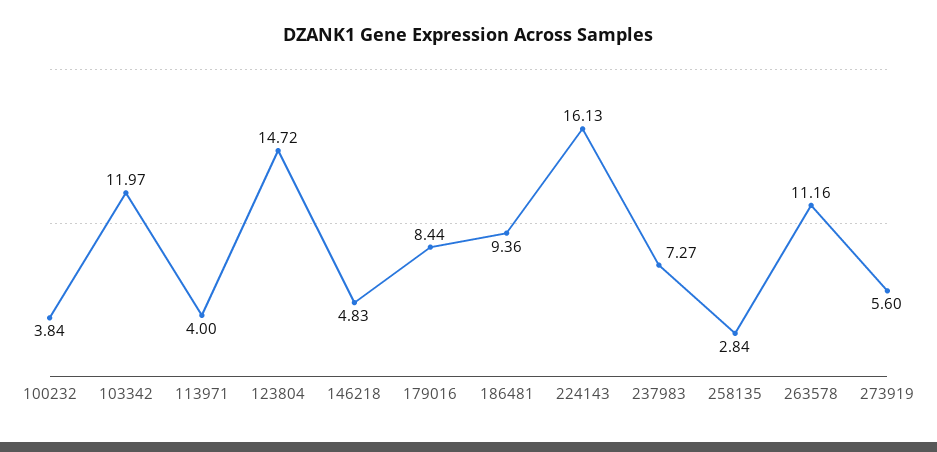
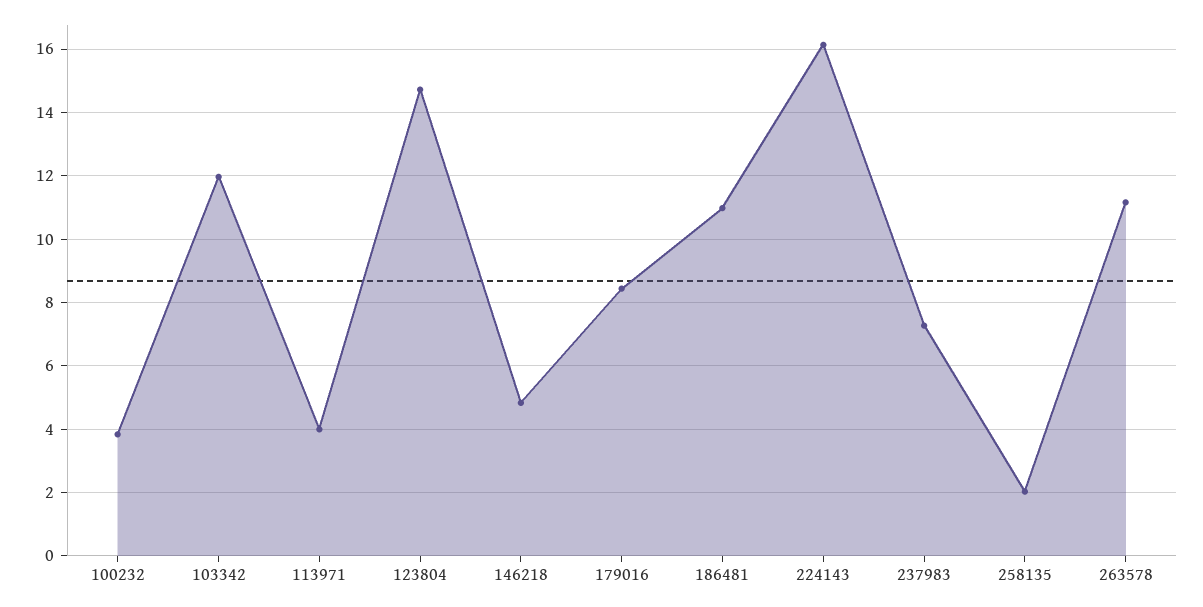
186481: 9.36 -> 11
258135: 2.84 -> 2
273919: 5.6 -> none

